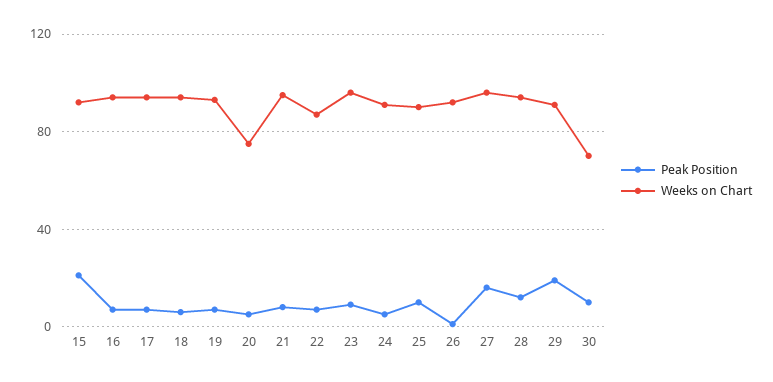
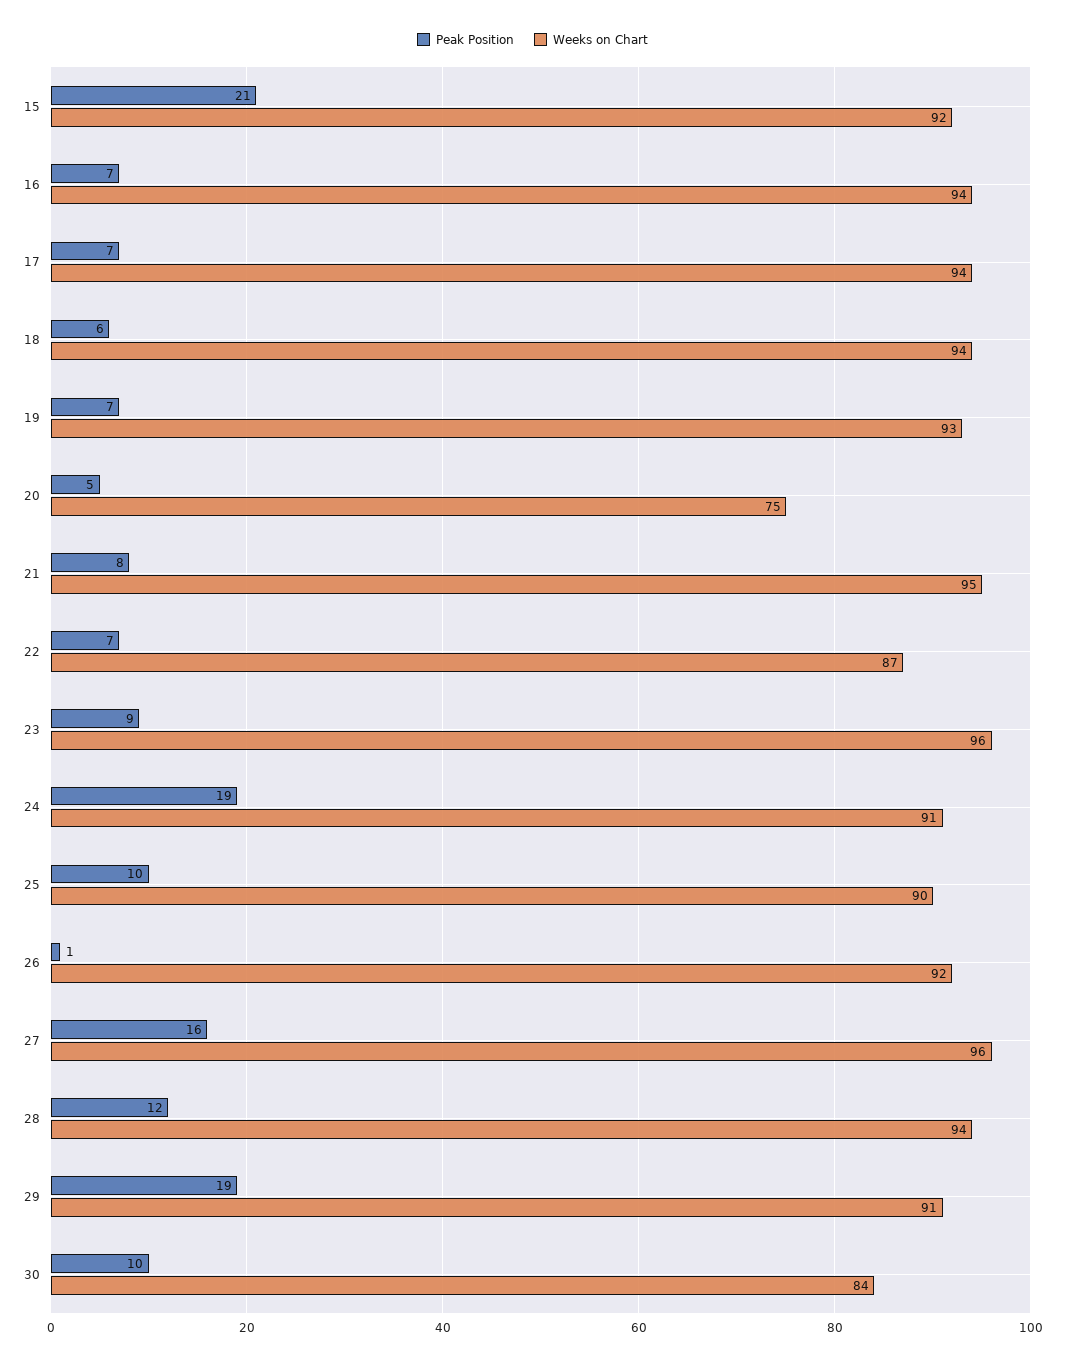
Peak Position, 24: 5 -> 19
Weeks on Chart, 30: 70 -> 84

